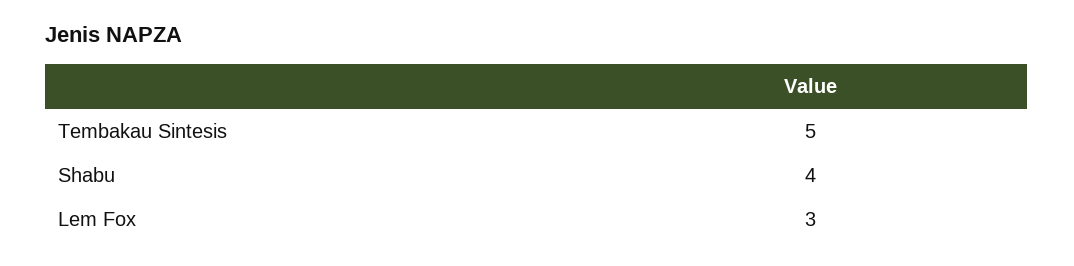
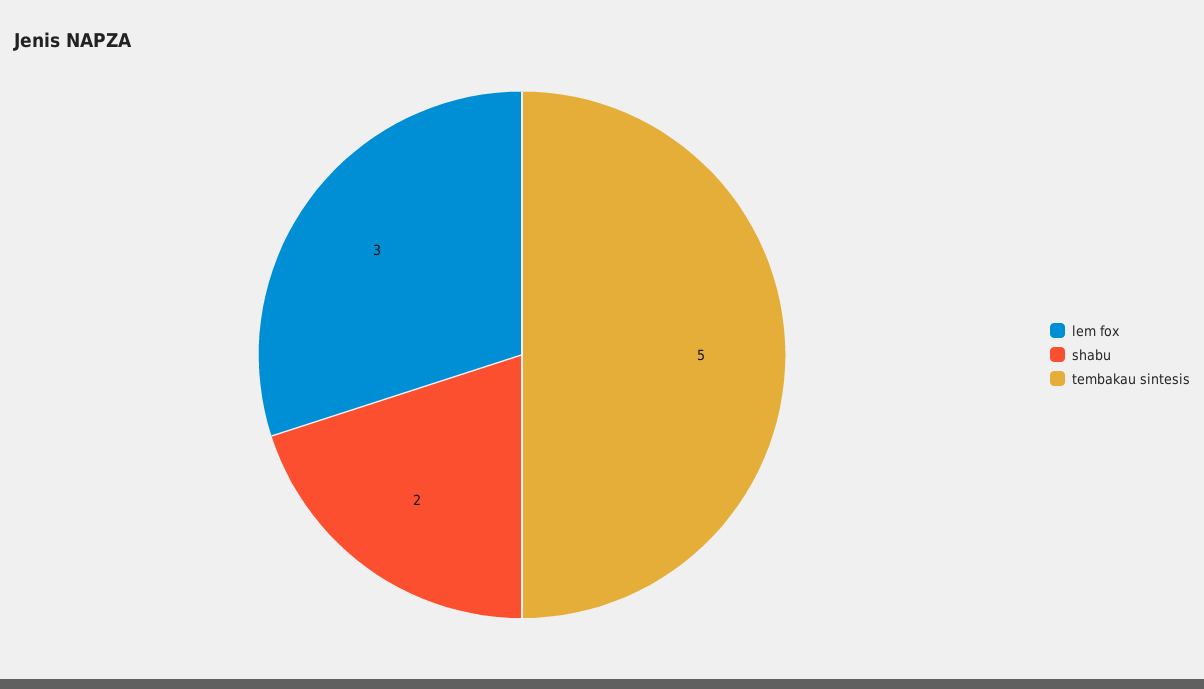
Shabu: 4 -> 2

